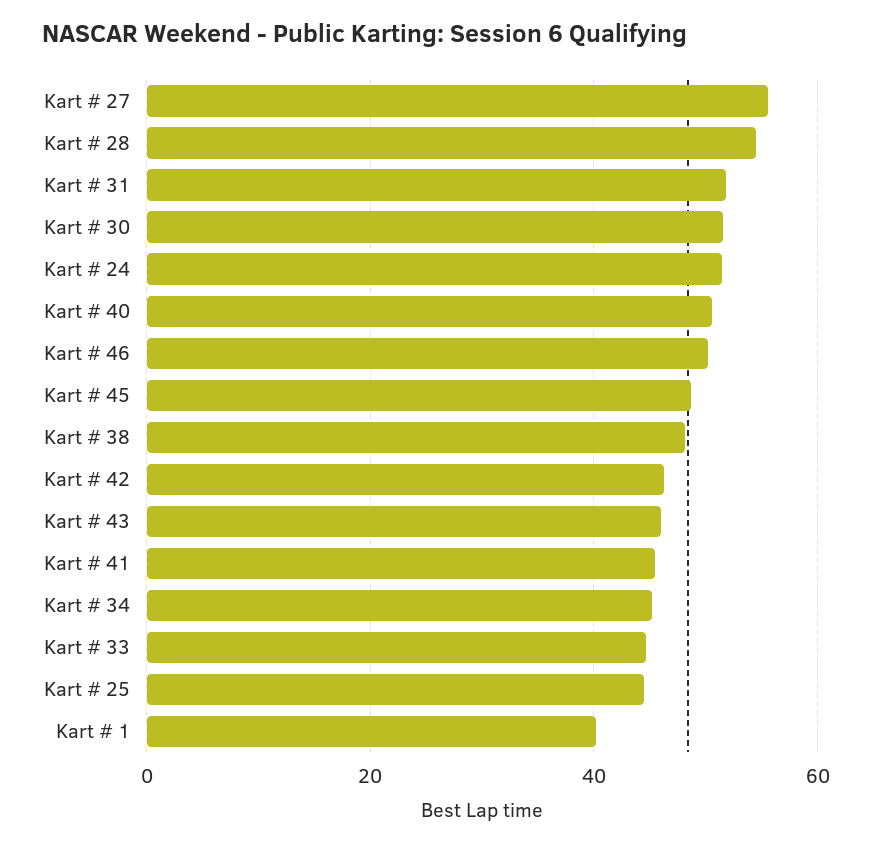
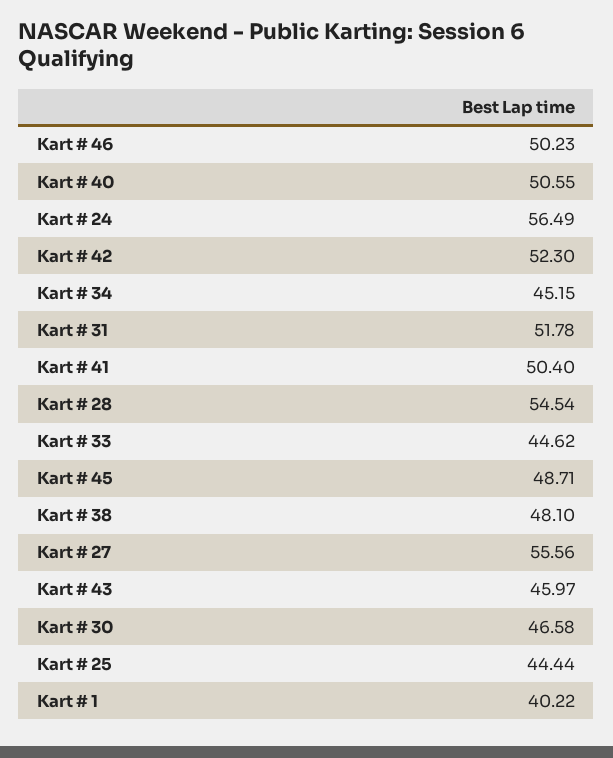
Kart # 30: 52 -> 46.58
Kart # 24: 52 -> 56.49
Kart # 42: 46 -> 52.3
Kart # 41: 46 -> 50.4

